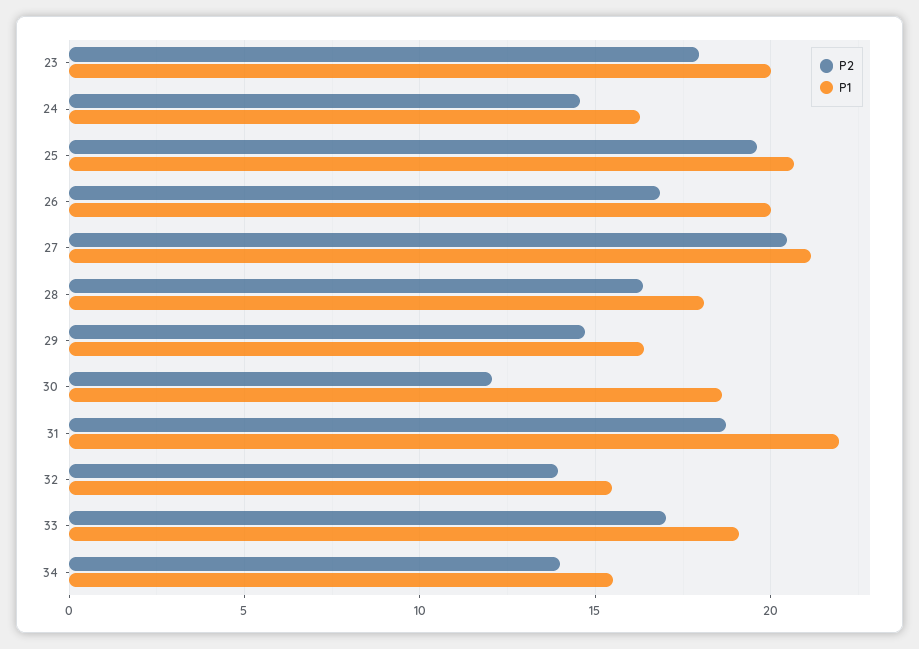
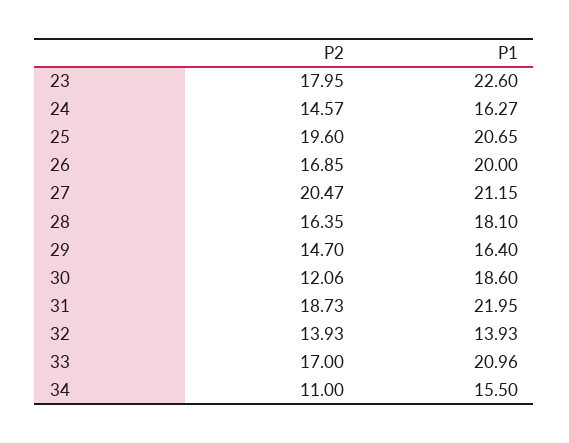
P1, 23: 20 -> 22.6
P1, 32: 15.5 -> 13.93
P1, 33: 19 -> 20.96
P2, 34: 14 -> 11

